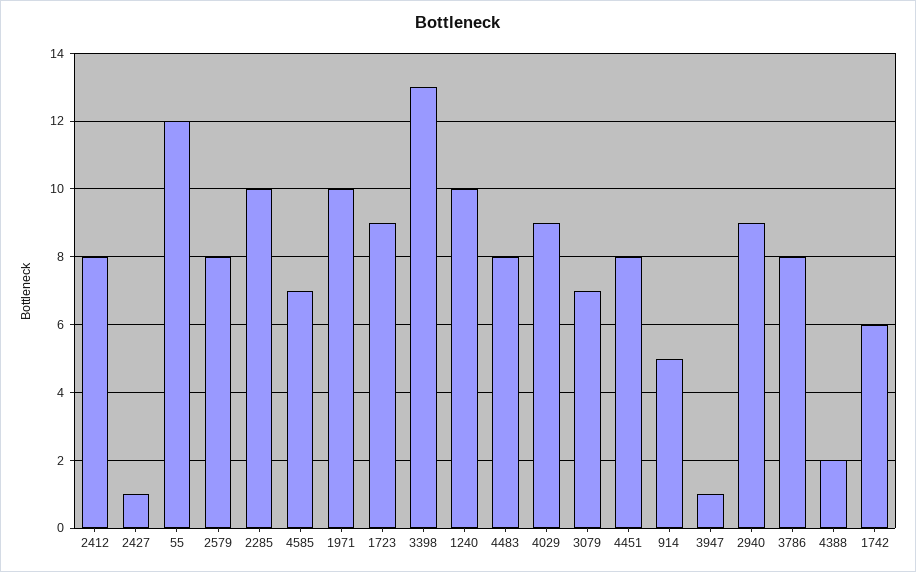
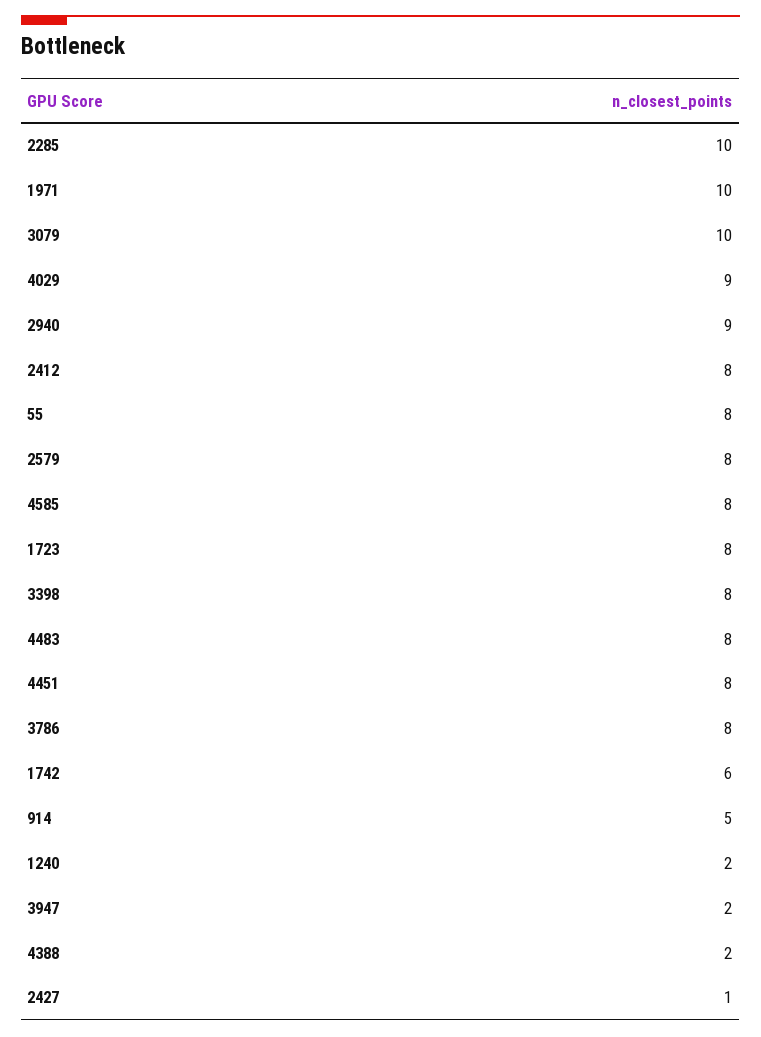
55: 12 -> 8
4585: 7 -> 8
1723: 9 -> 8
3398: 13 -> 8
1240: 10 -> 2
3079: 7 -> 10
3947: 1 -> 2

